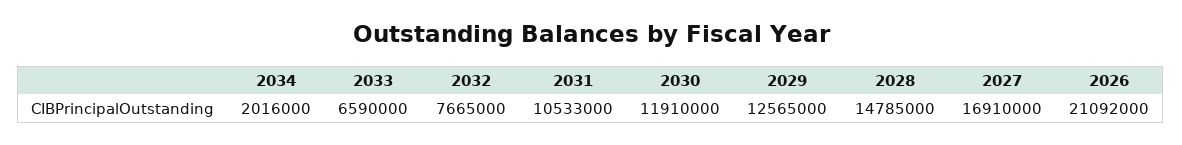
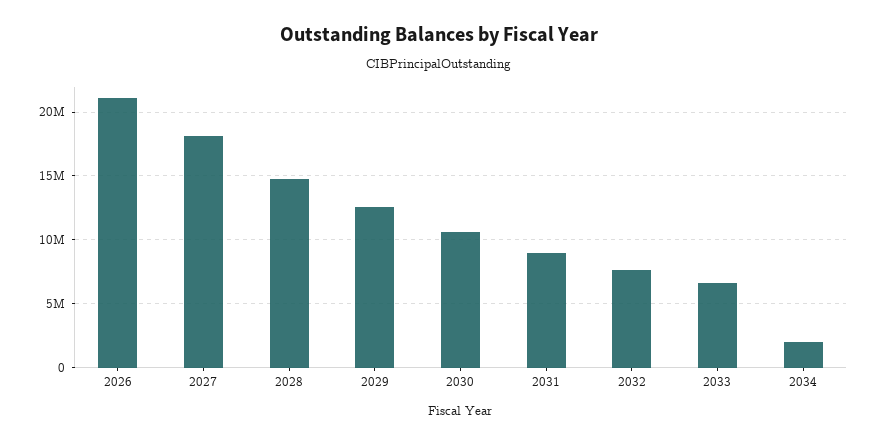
2031: 10533000 -> 9000000
2030: 11910000 -> 10500000
2027: 16910000 -> 18000000

